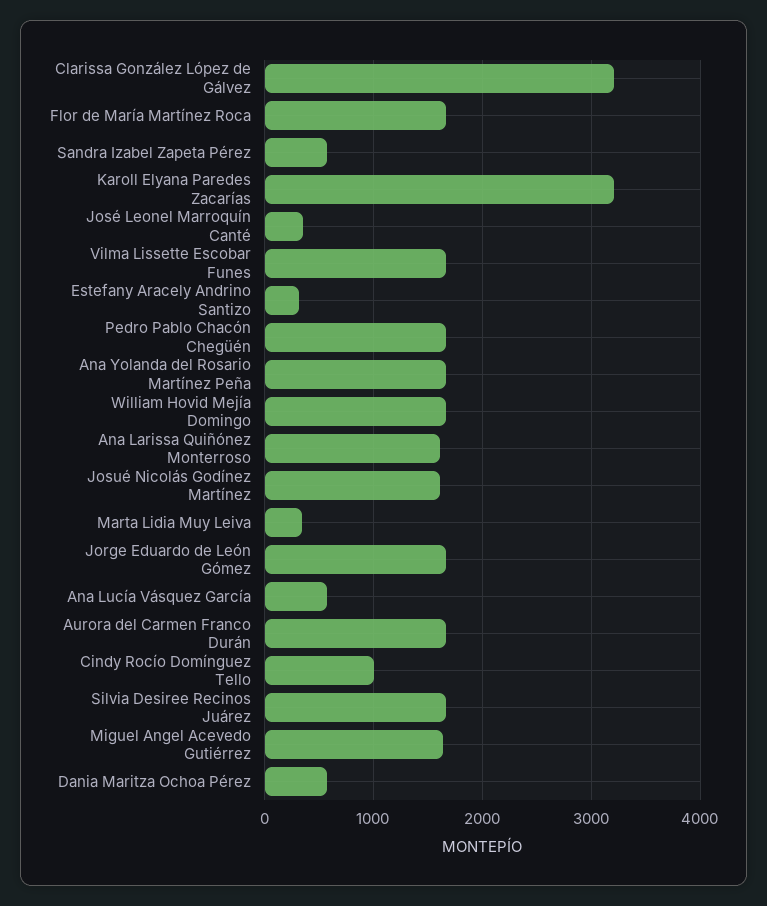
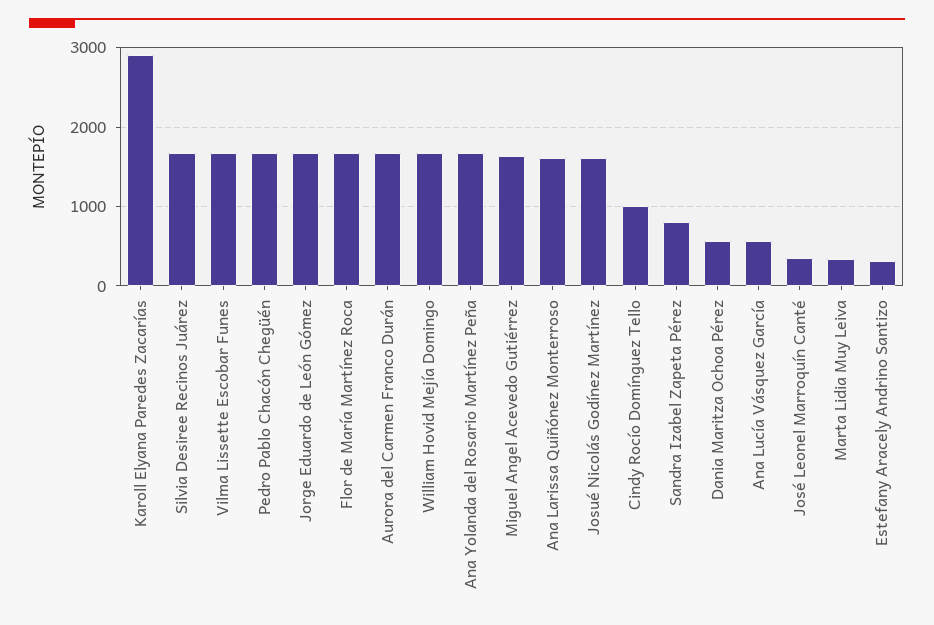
Clarissa González López de Gálvez: 3200 -> none
Sandra Izabel Zapeta Pérez: 600 -> 800
Karoll Elyana Paredes Zacarías: 3200 -> 2900

